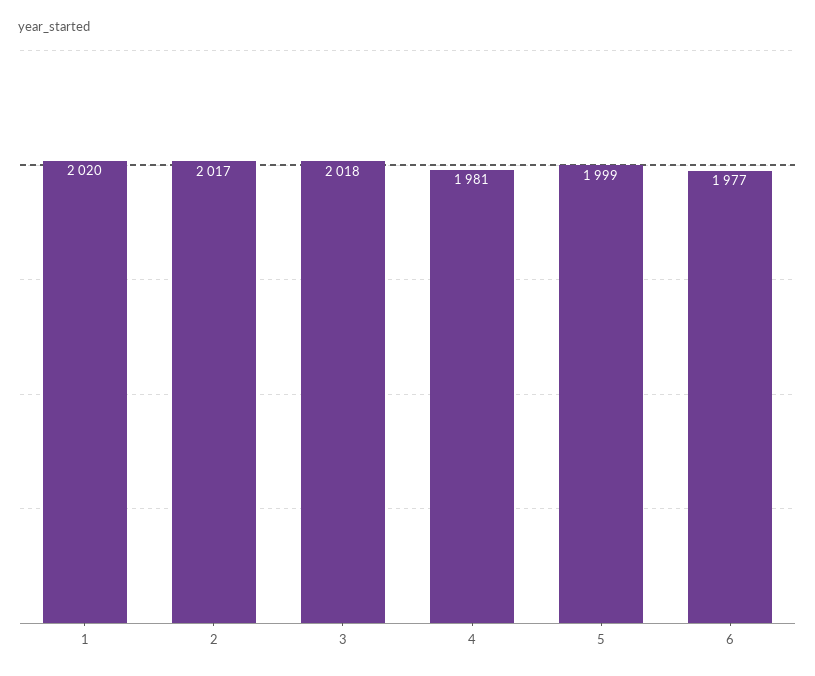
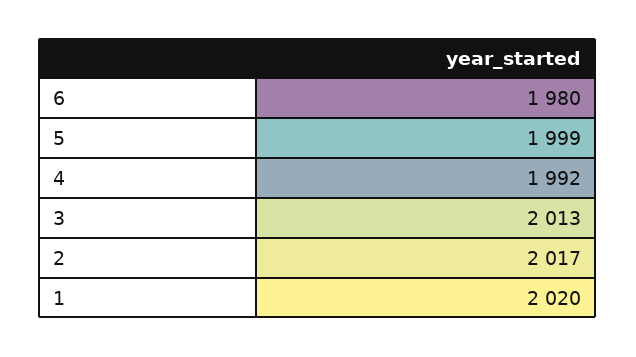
3: 2018 -> 2013
4: 1981 -> 1992
6: 1977 -> 1980

